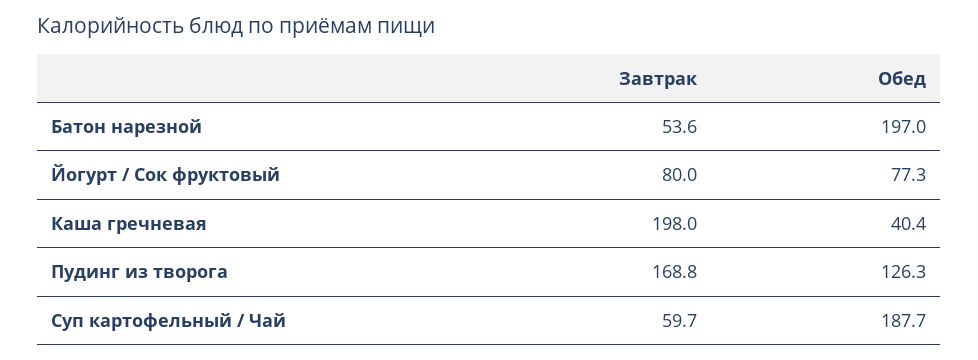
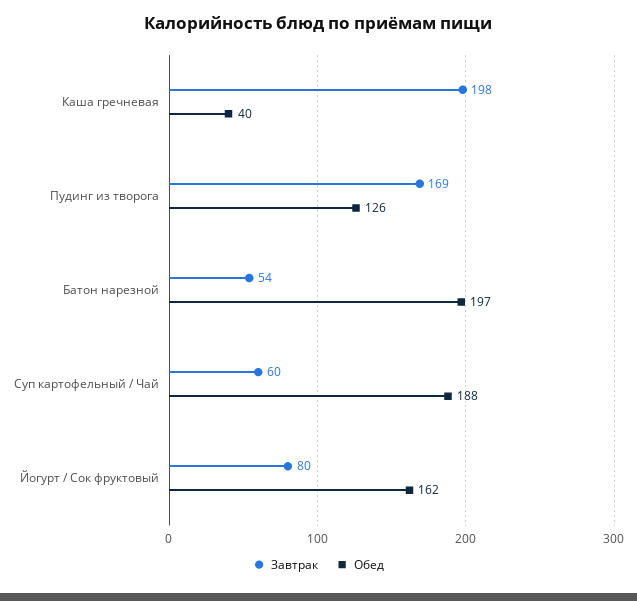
Обед, Йогурт / Сок фруктовый: 77.3 -> 162

